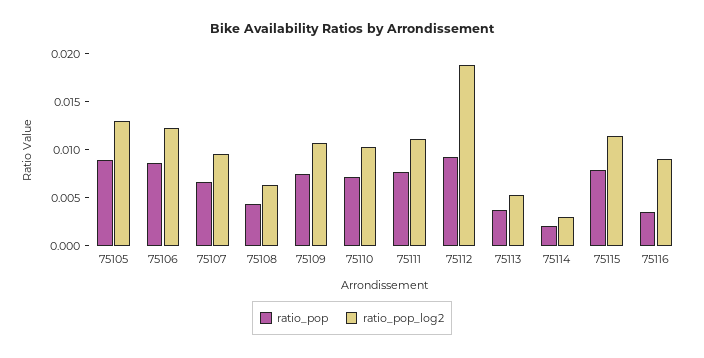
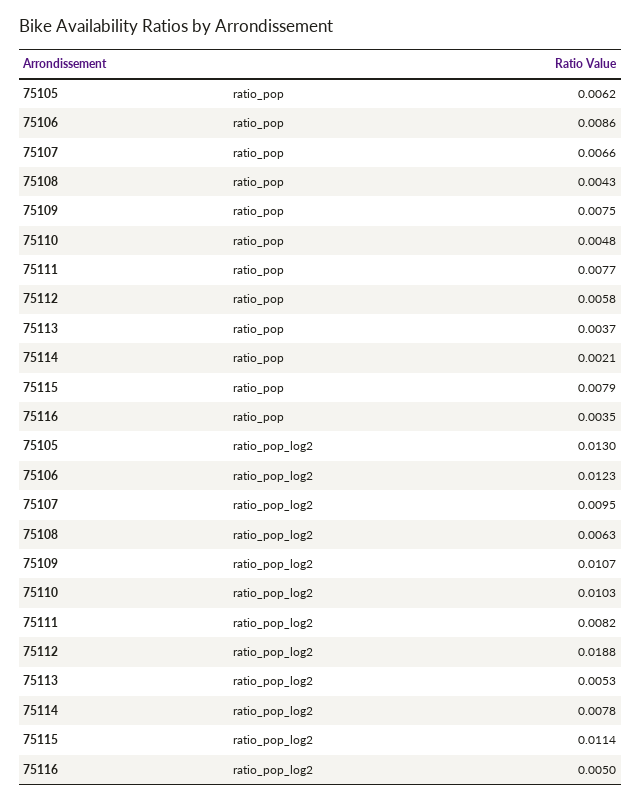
ratio_pop, 75105: 0.009 -> 0.0062
ratio_pop, 75110: 0.007 -> 0.0048
ratio_pop_log2, 75111: 0.011 -> 0.0082
ratio_pop, 75112: 0.009 -> 0.0058
ratio_pop_log2, 75114: 0.003 -> 0.0078
ratio_pop_log2, 75116: 0.009 -> 0.005

